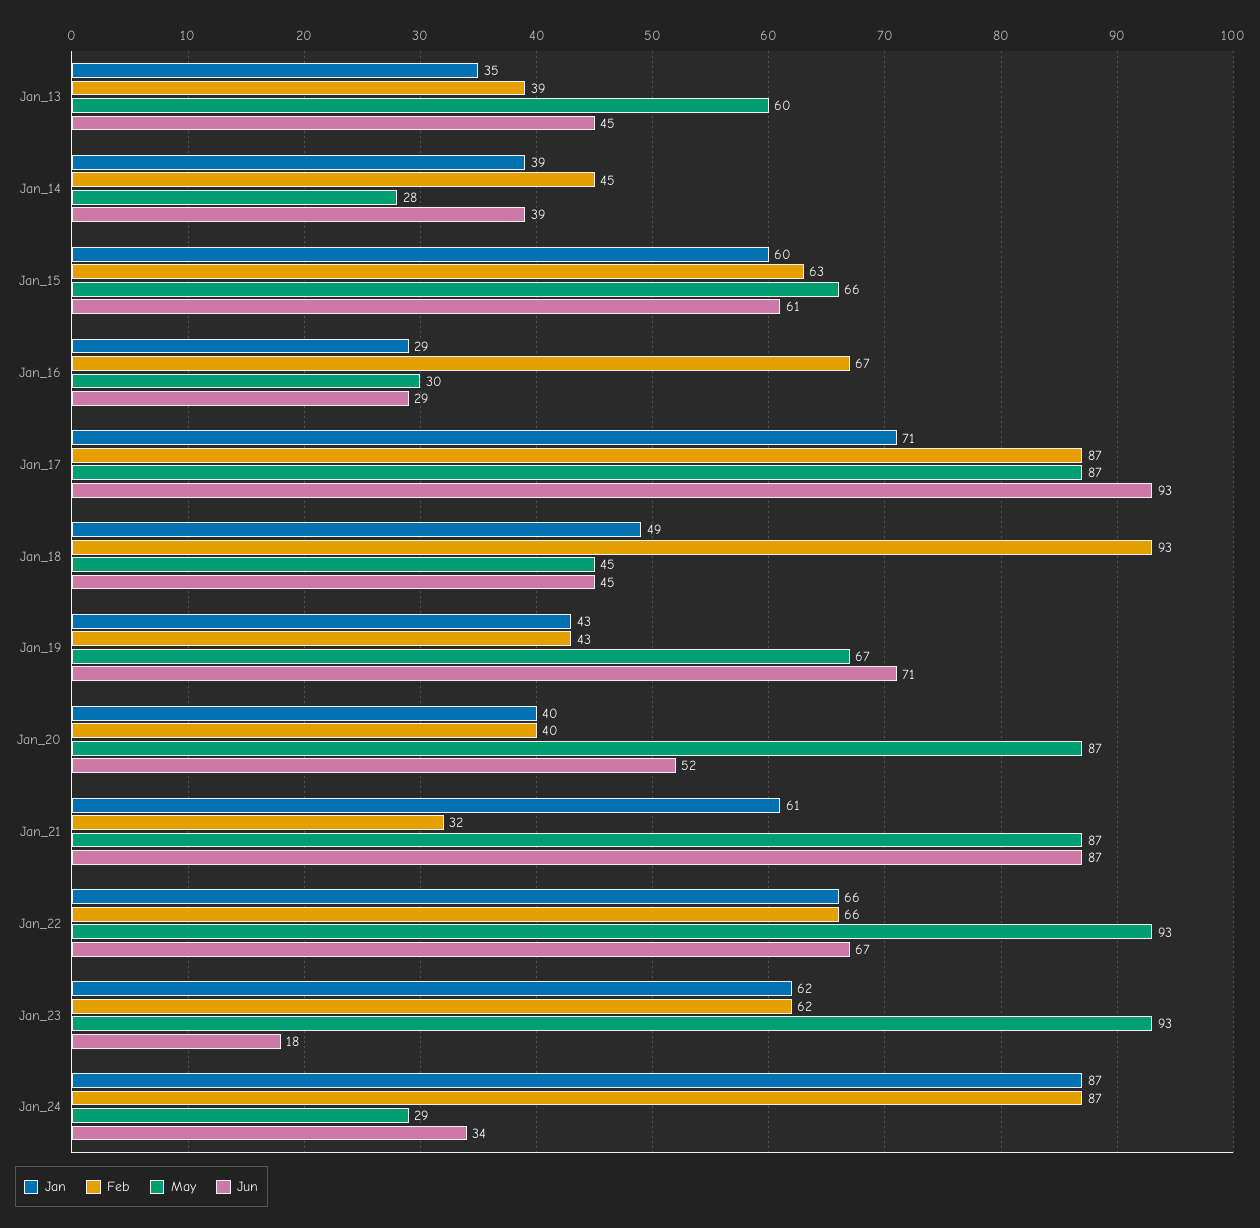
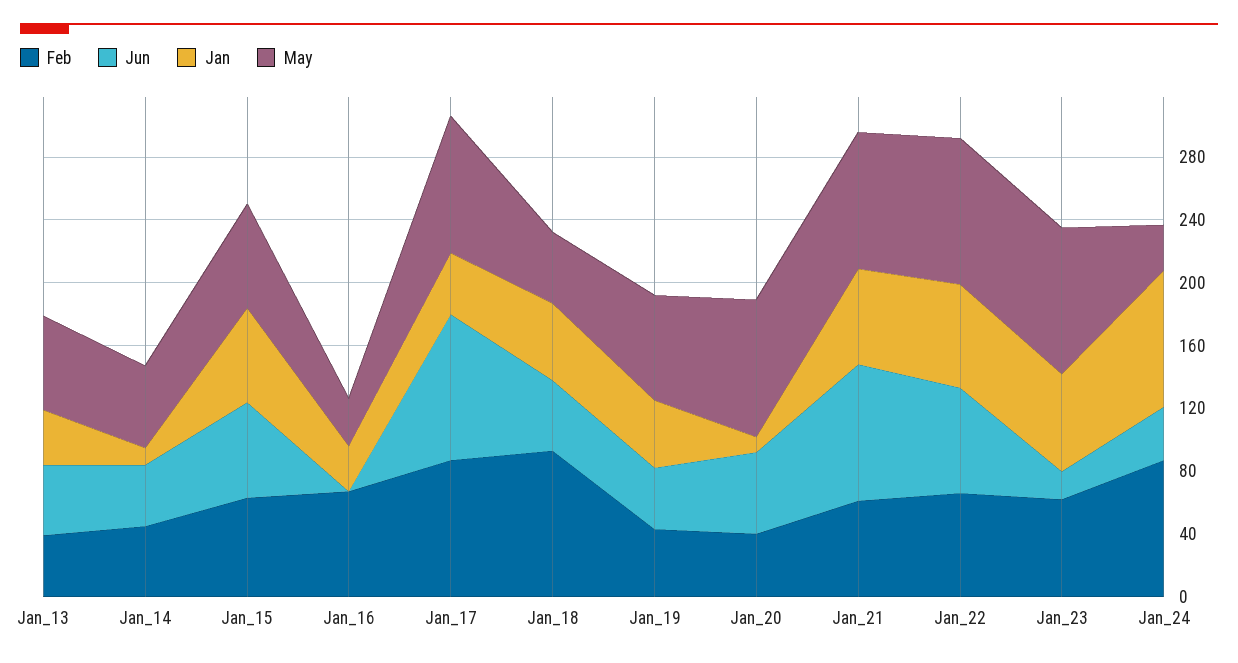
Jan, Jan_14: 39 -> 10
May, Jan_14: 28 -> 50
Jun, Jan_16: 29 -> 0
Jan, Jan_17: 71 -> 40
Jun, Jan_19: 71 -> 40
Jan, Jan_20: 40 -> 10
Feb, Jan_21: 32 -> 60

